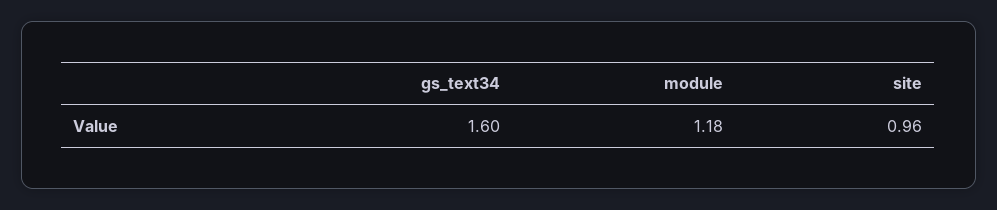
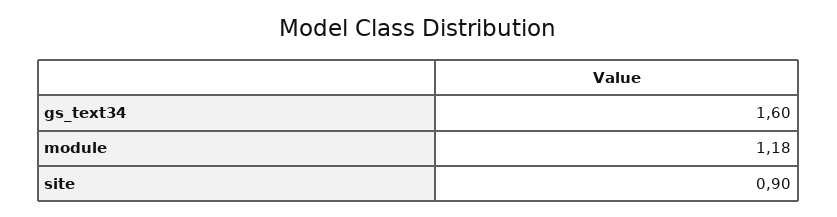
site: 0.96 -> 0.9

